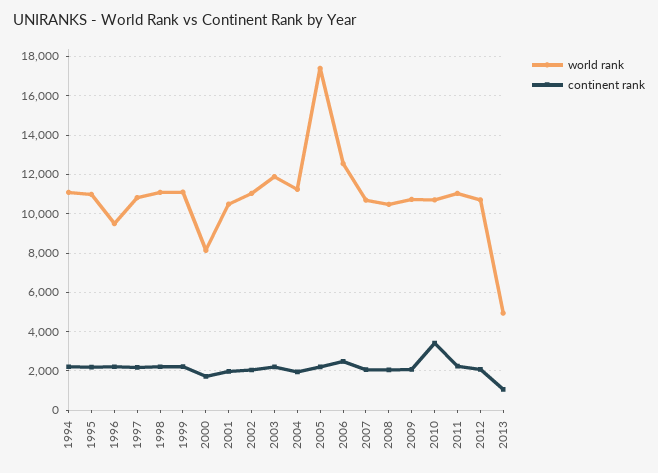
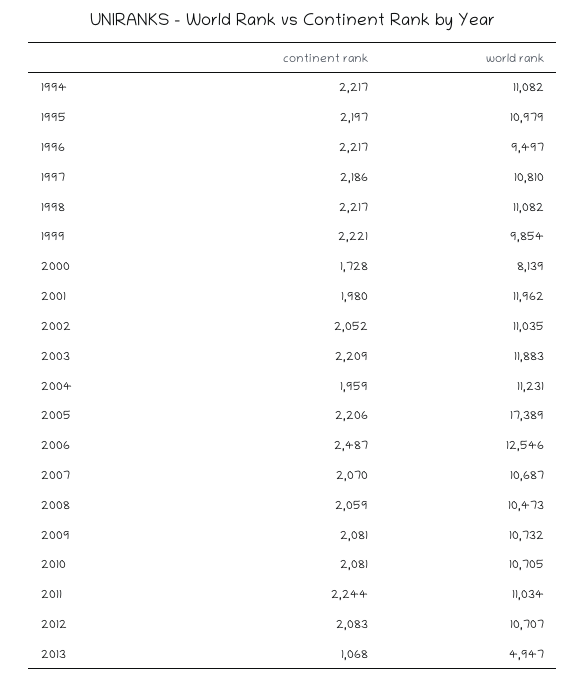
world rank, 1999: 11000 -> 9854
world rank, 2001: 10500 -> 11962
continent rank, 2010: 3500 -> 2081

